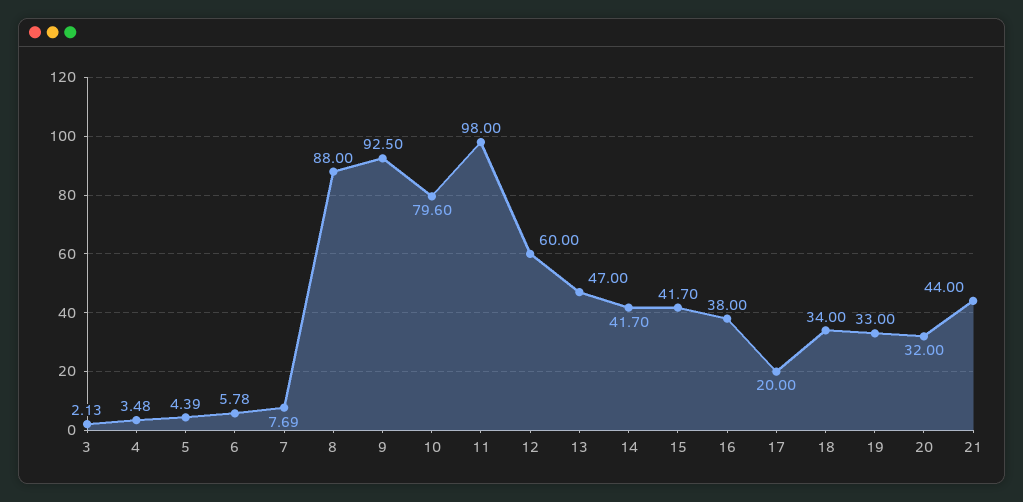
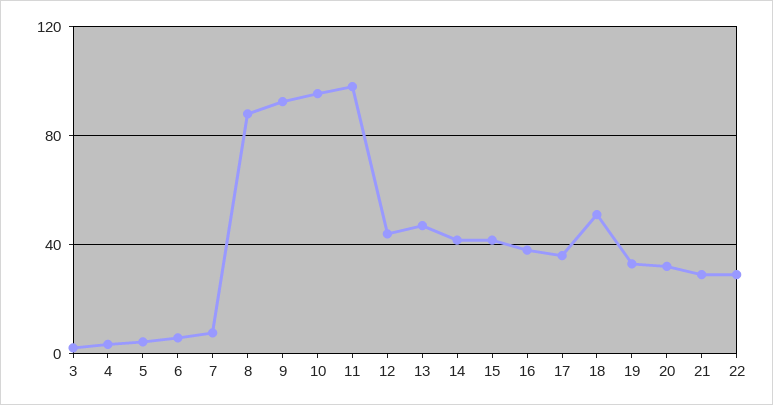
10: 79.6 -> 95
12: 60 -> 45
17: 20 -> 35
18: 34 -> 50
21: 44 -> 30
22: none -> 30

